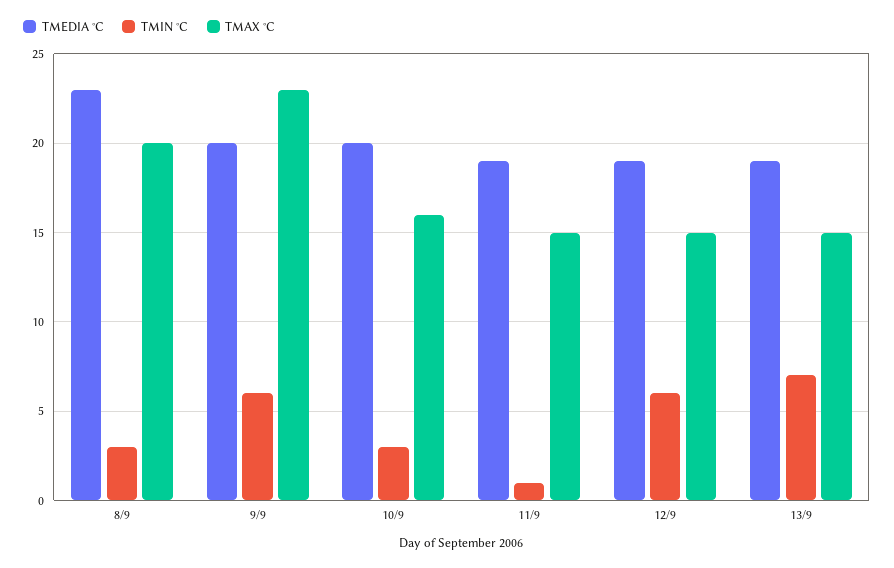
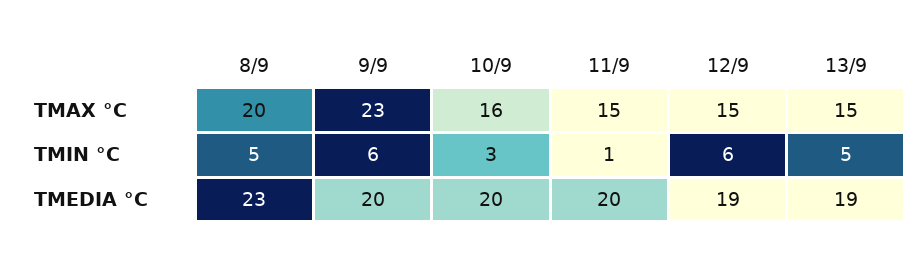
TMIN °C, 8/9: 3 -> 5
TMEDIA °C, 11/9: 19 -> 20
TMIN °C, 13/9: 7 -> 5

